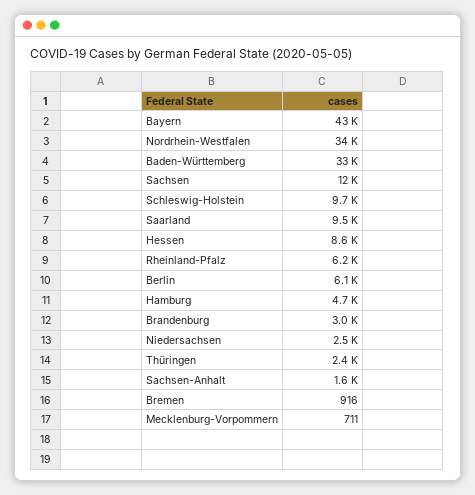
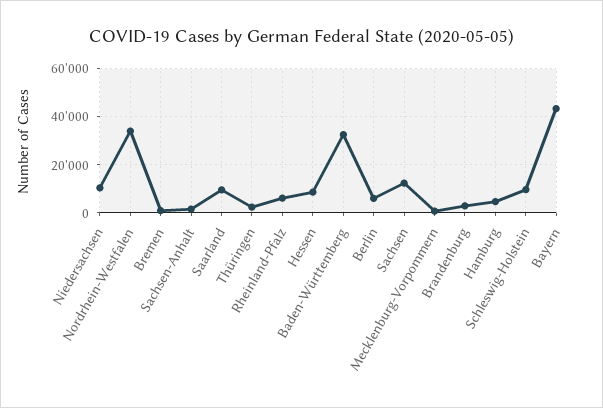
Niedersachsen: 2500 -> 10000

